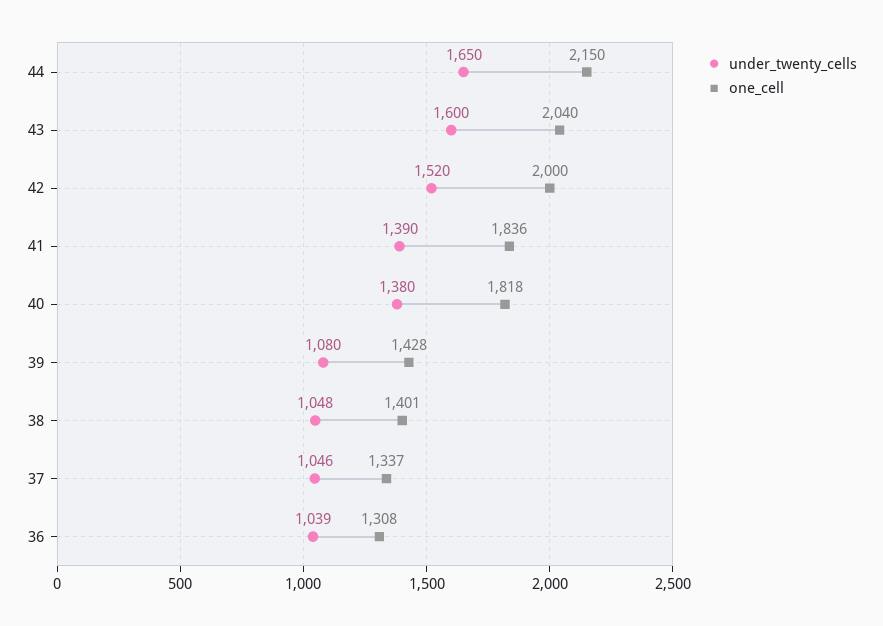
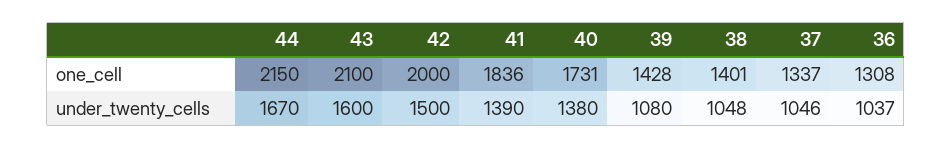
under_twenty_cells, 44: 1650 -> 1670
one_cell, 43: 2040 -> 2100
under_twenty_cells, 42: 1520 -> 1500
one_cell, 40: 1818 -> 1731
under_twenty_cells, 36: 1039 -> 1037

